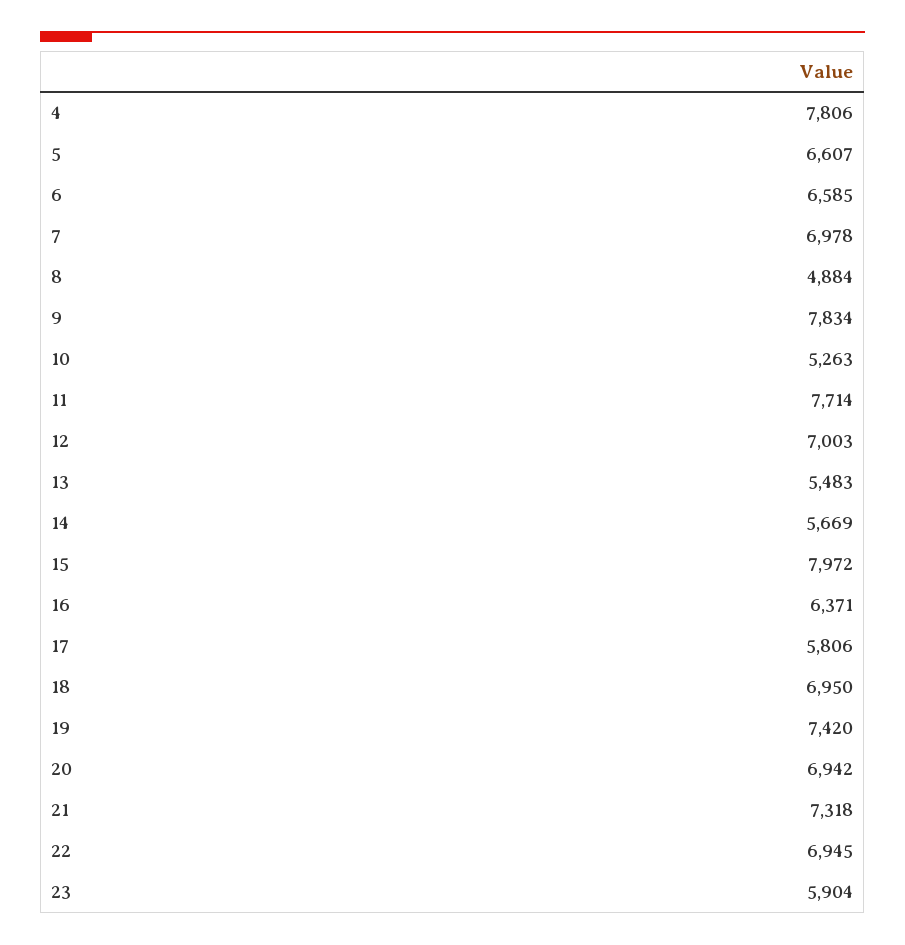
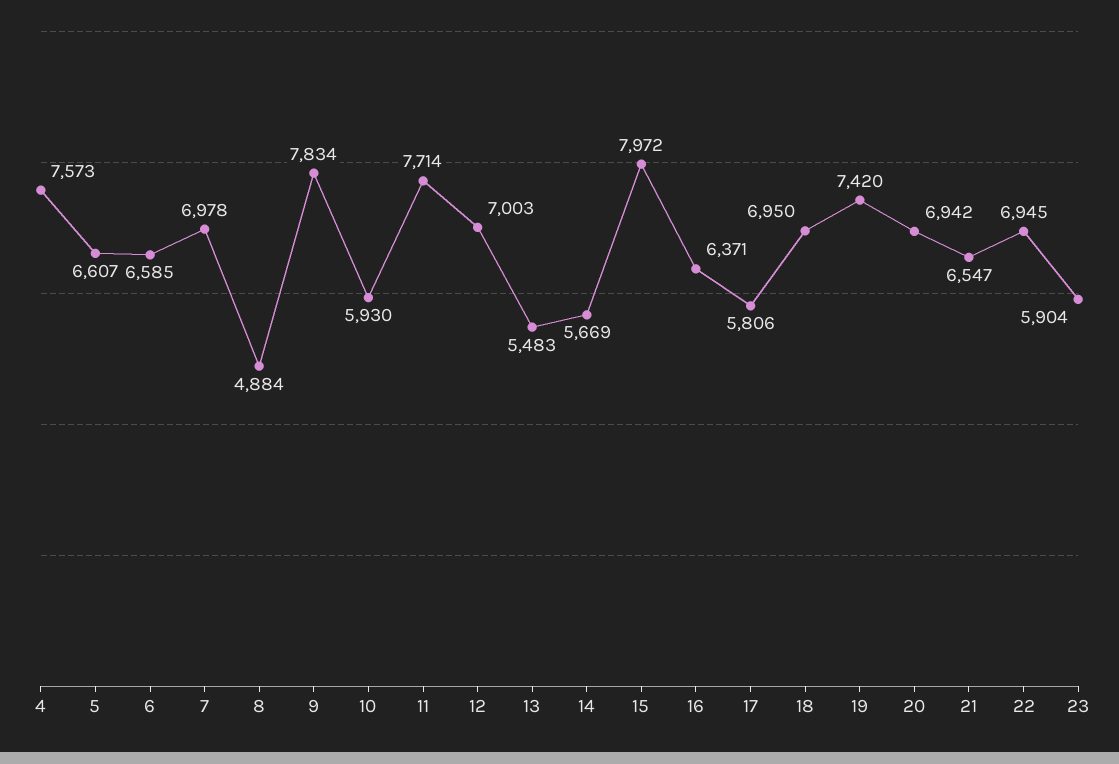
4: 7806 -> 7573
10: 5263 -> 5930
21: 7318 -> 6547

